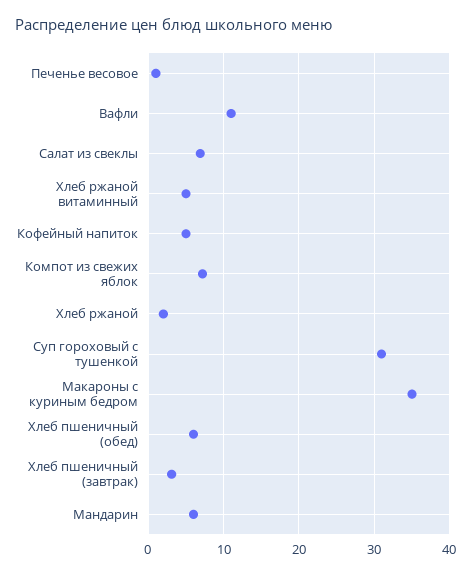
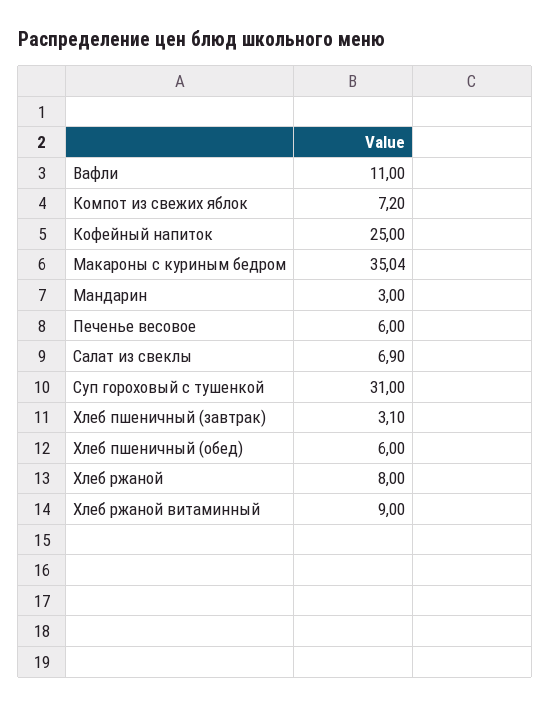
Печенье весовое: 1 -> 6
Хлеб ржаной витаминный: 5 -> 9
Кофейный напиток: 5 -> 25
Хлеб ржаной: 2 -> 8
Мандарин: 6 -> 3

